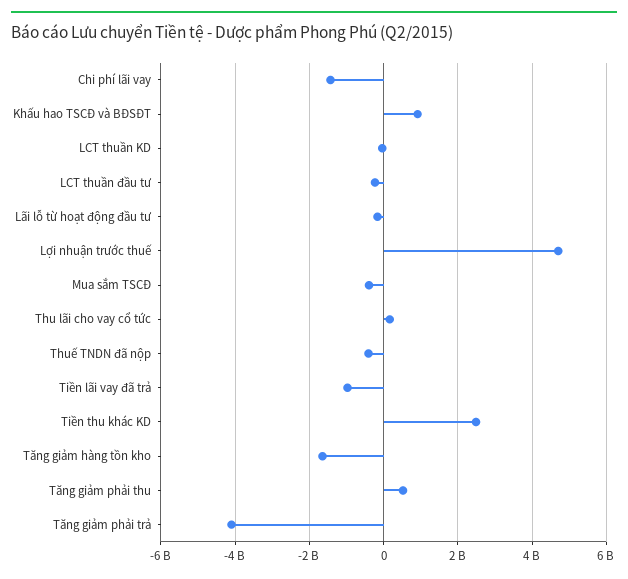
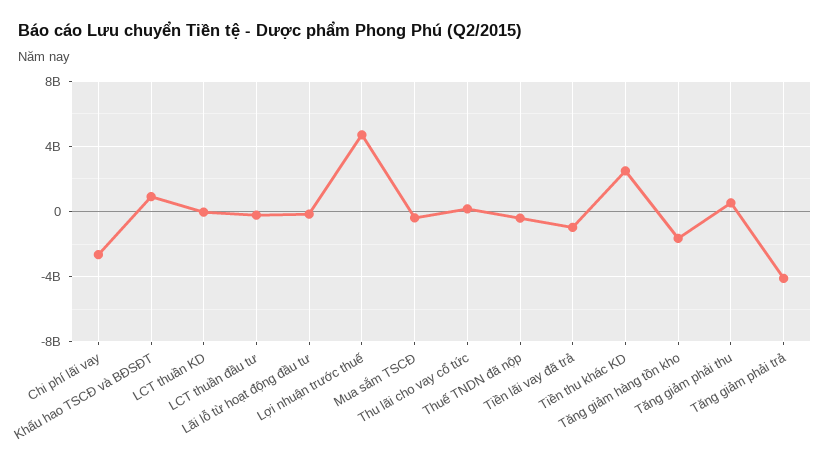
Chi phí lãi vay: -1400000000 -> -2500000000

